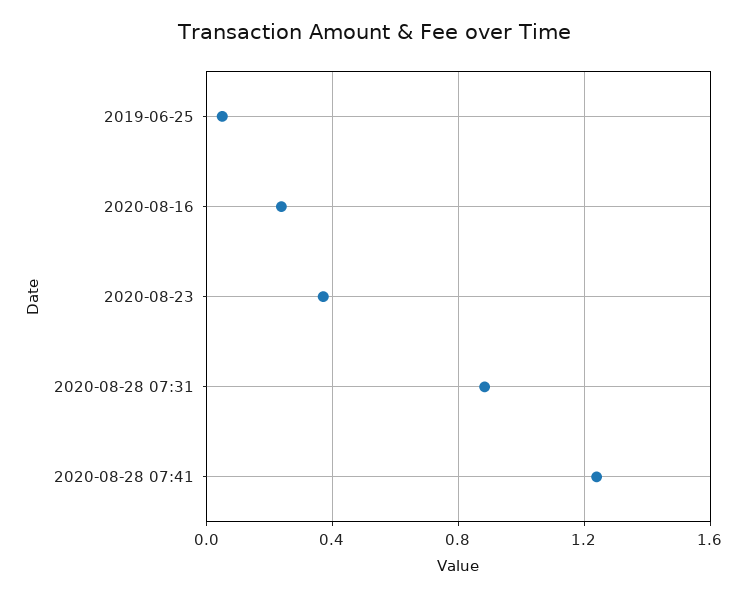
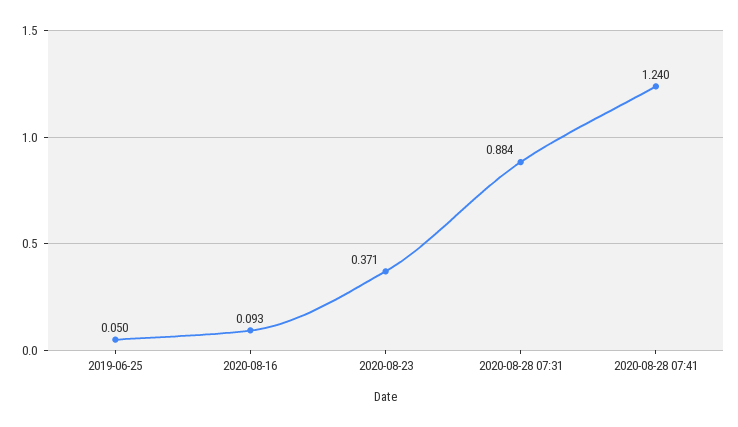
2020-08-16: 0.25 -> 0.093

